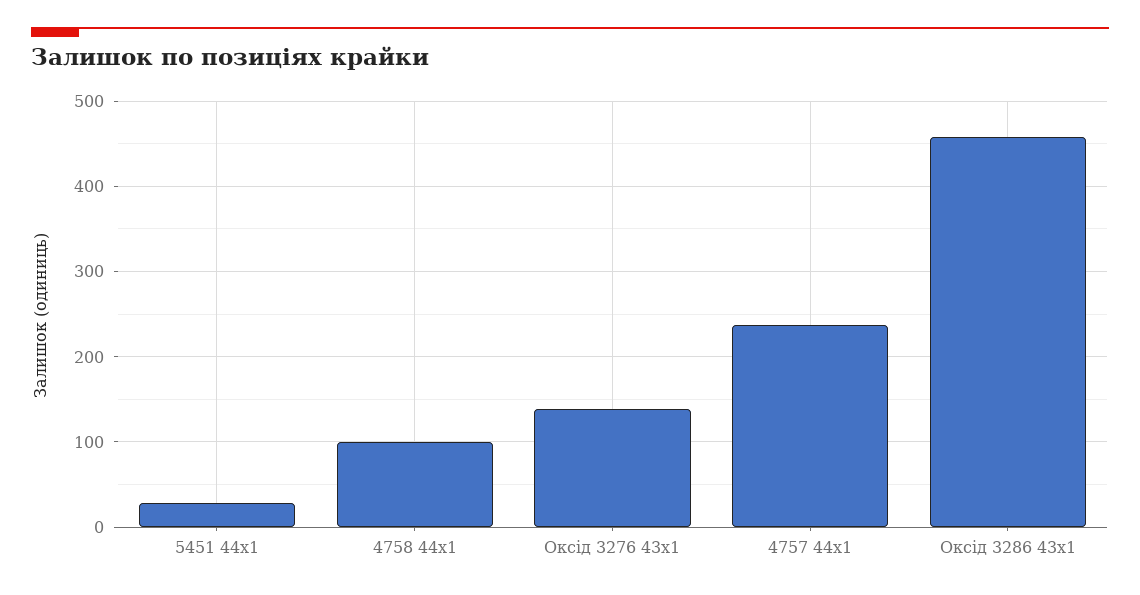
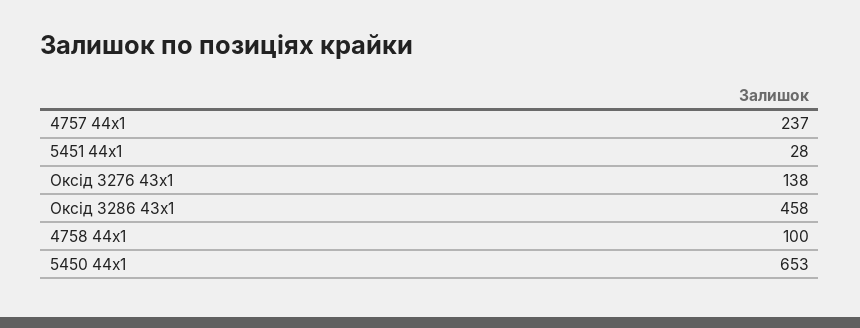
5450 44x1: none -> 653

